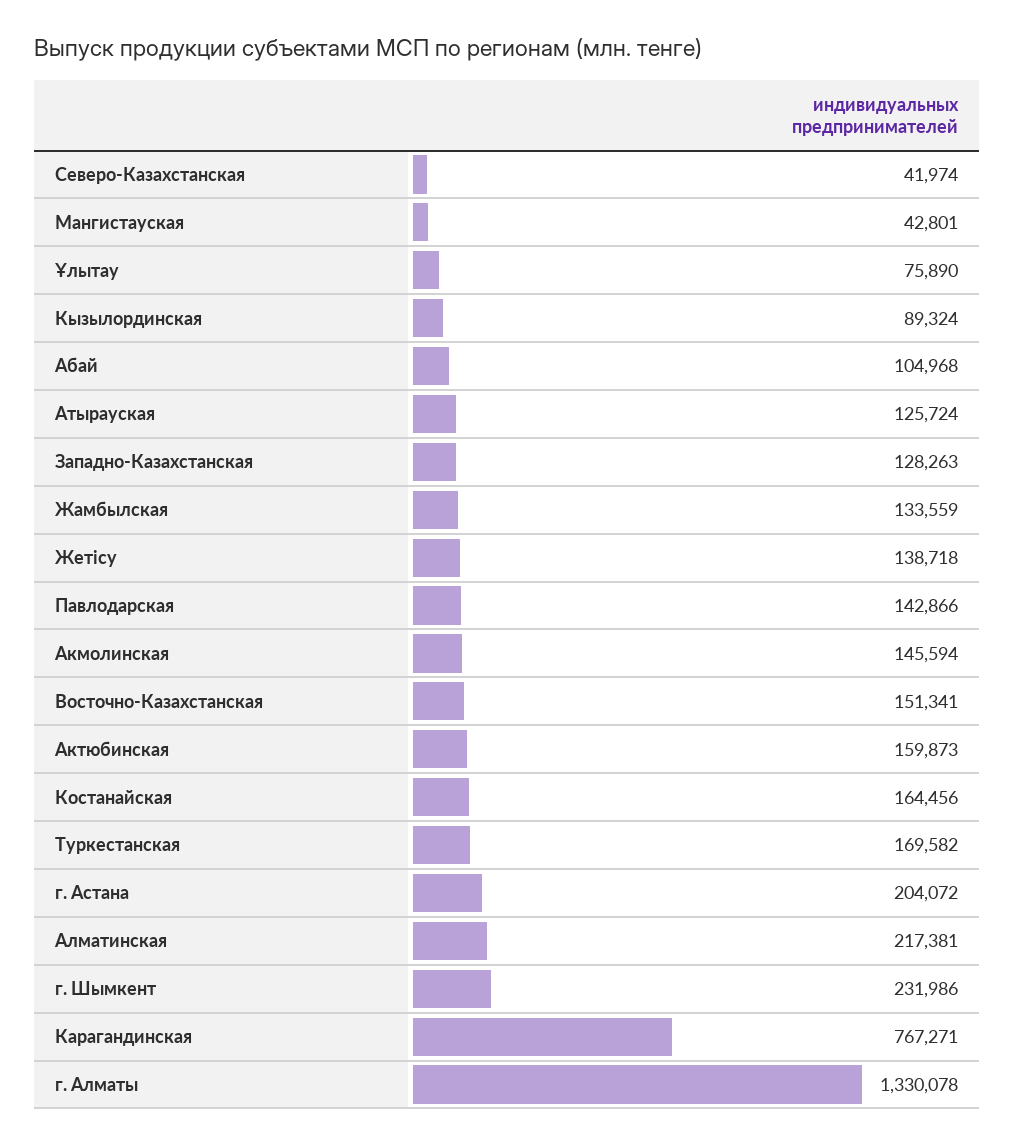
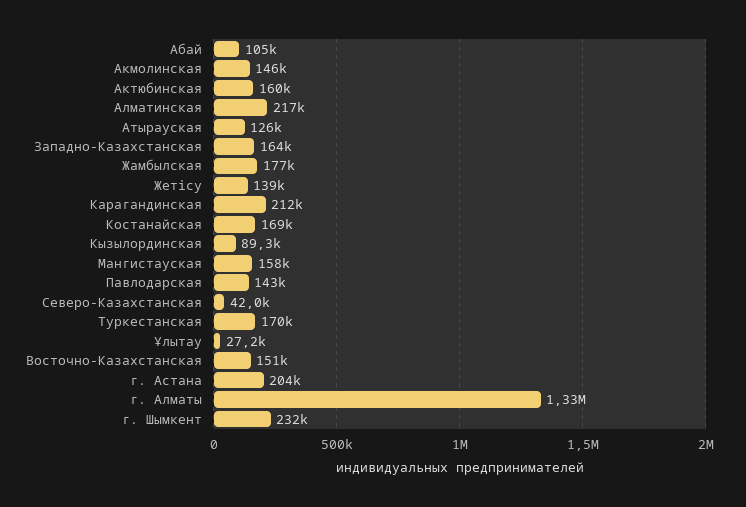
Мангистауская: 42801 -> 158000
Ұлытау: 75890 -> 27200
Западно-Казахстанская: 128263 -> 164000
Жамбылская: 133559 -> 177000
Костанайская: 164456 -> 169000
Карагандинская: 767271 -> 212000

